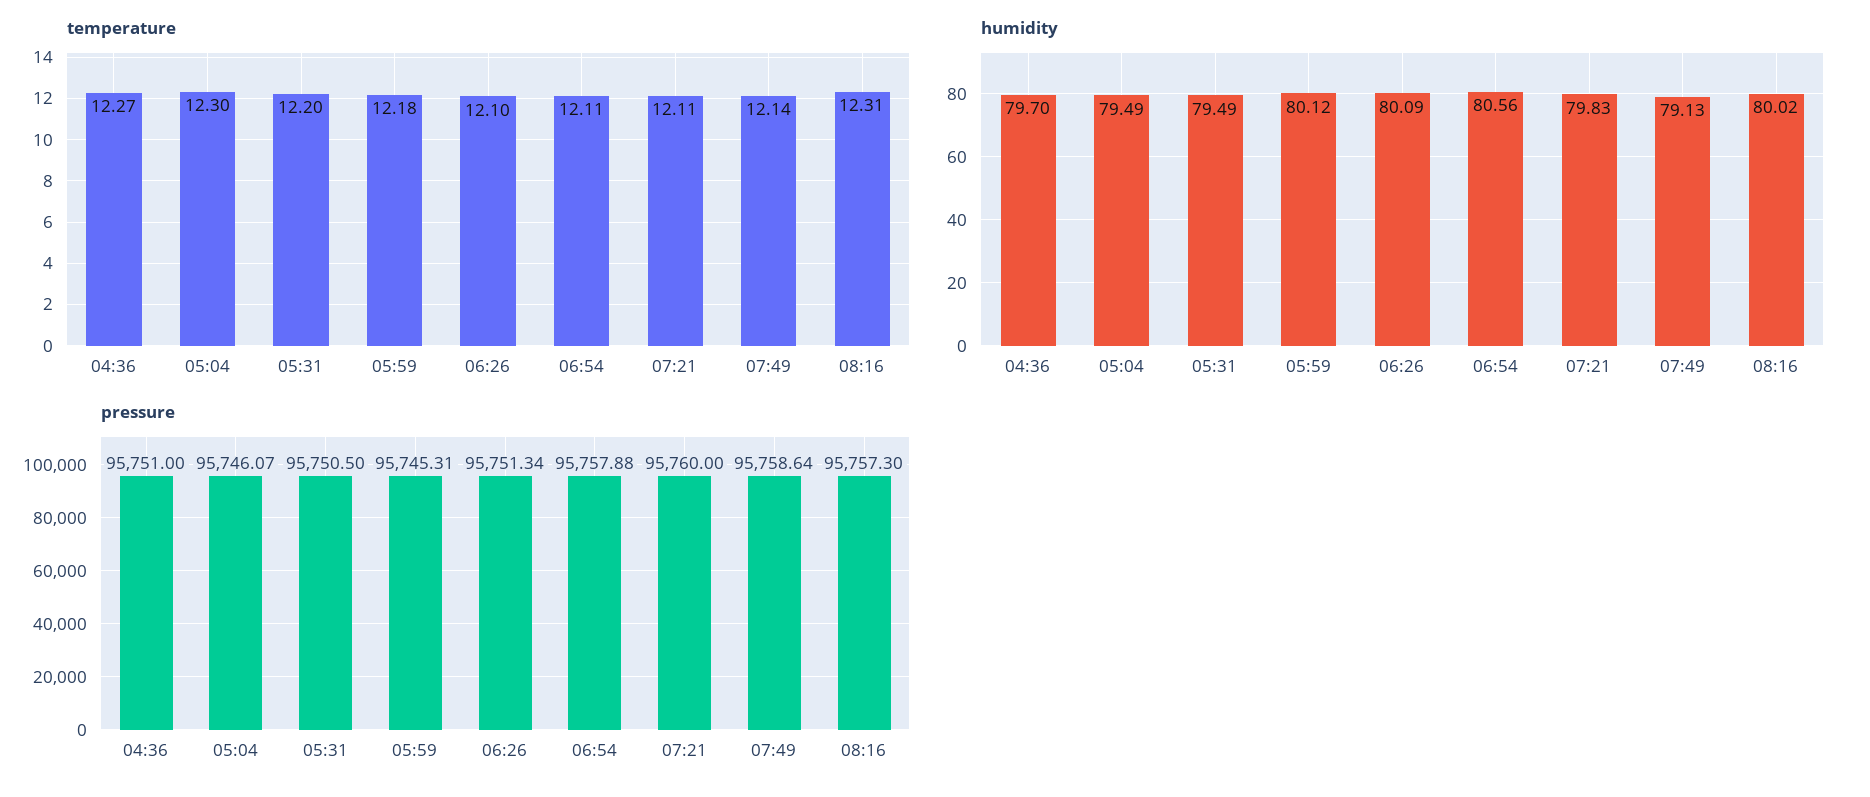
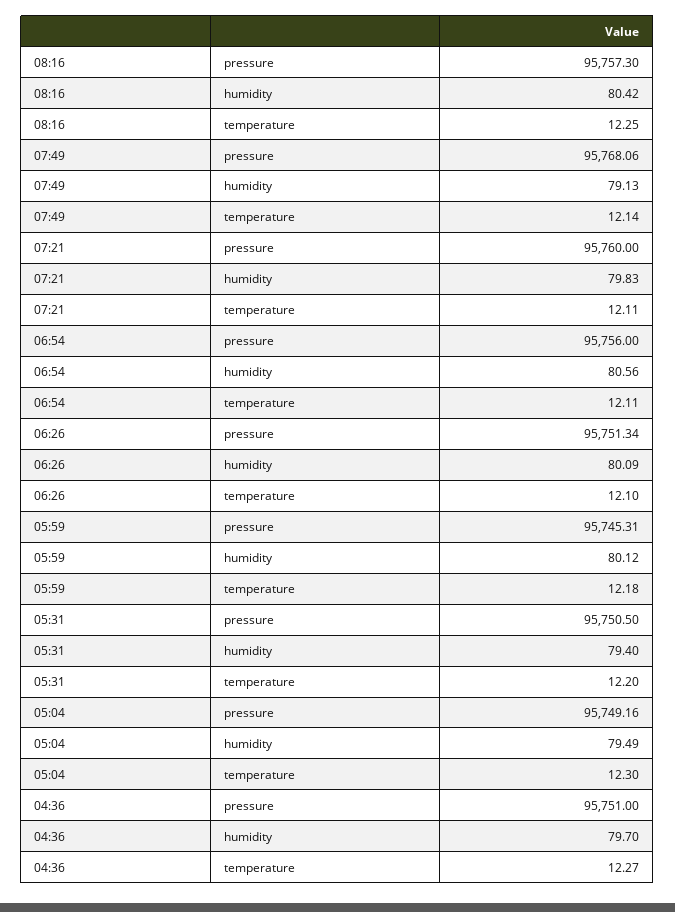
temperature, 08:16: 12.31 -> 12.25
humidity, 05:31: 79.49 -> 79.4
humidity, 08:16: 80.02 -> 80.42
pressure, 05:04: 95746.07 -> 95749.16
pressure, 06:54: 95757.88 -> 95756
pressure, 07:49: 95758.64 -> 95768.06

